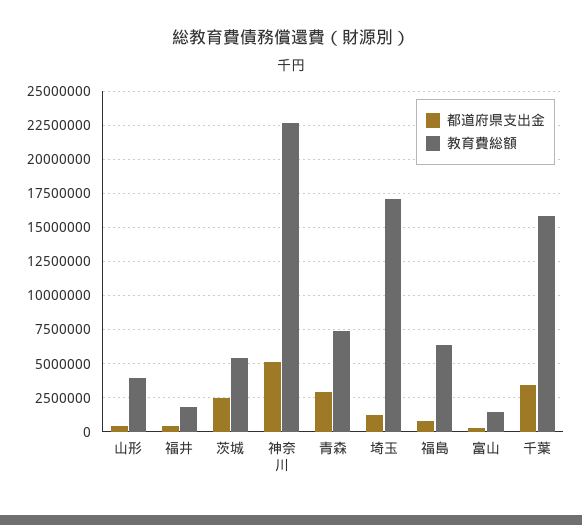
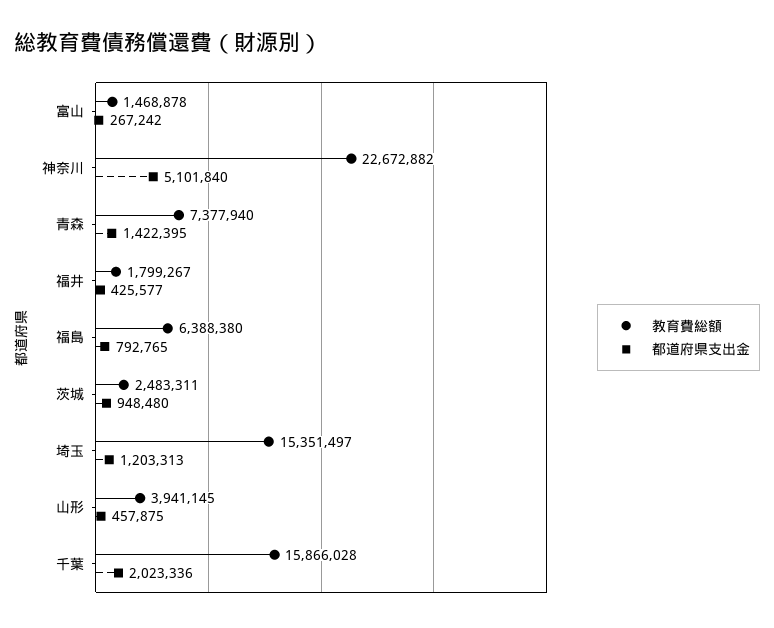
都道府県支出金, 茨城: 2500000 -> 948480
教育費総額, 茨城: 5500000 -> 2483311
都道府県支出金, 青森: 3000000 -> 1422395
教育費総額, 埼玉: 17000000 -> 15351497
都道府県支出金, 千葉: 3500000 -> 2023336

